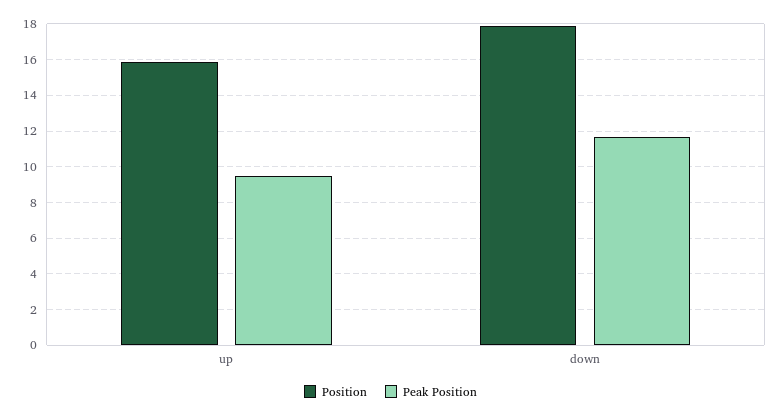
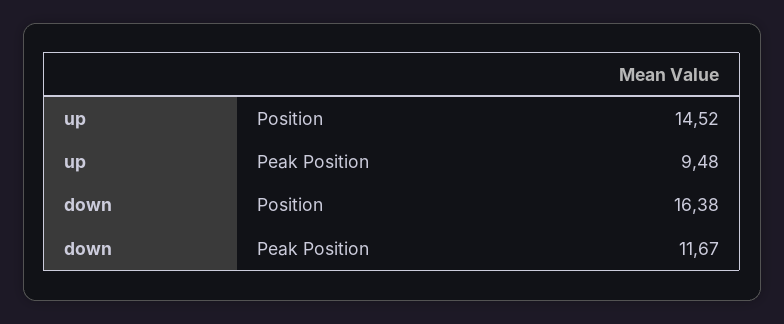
Position, up: 16 -> 14.52
Position, down: 18 -> 16.38

